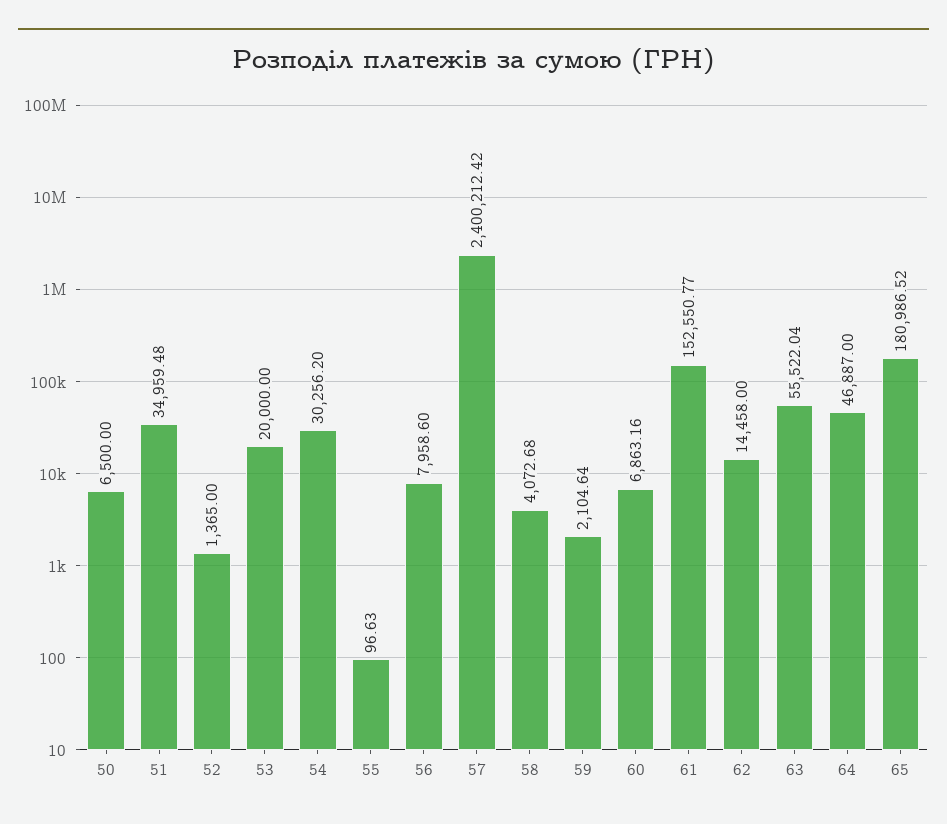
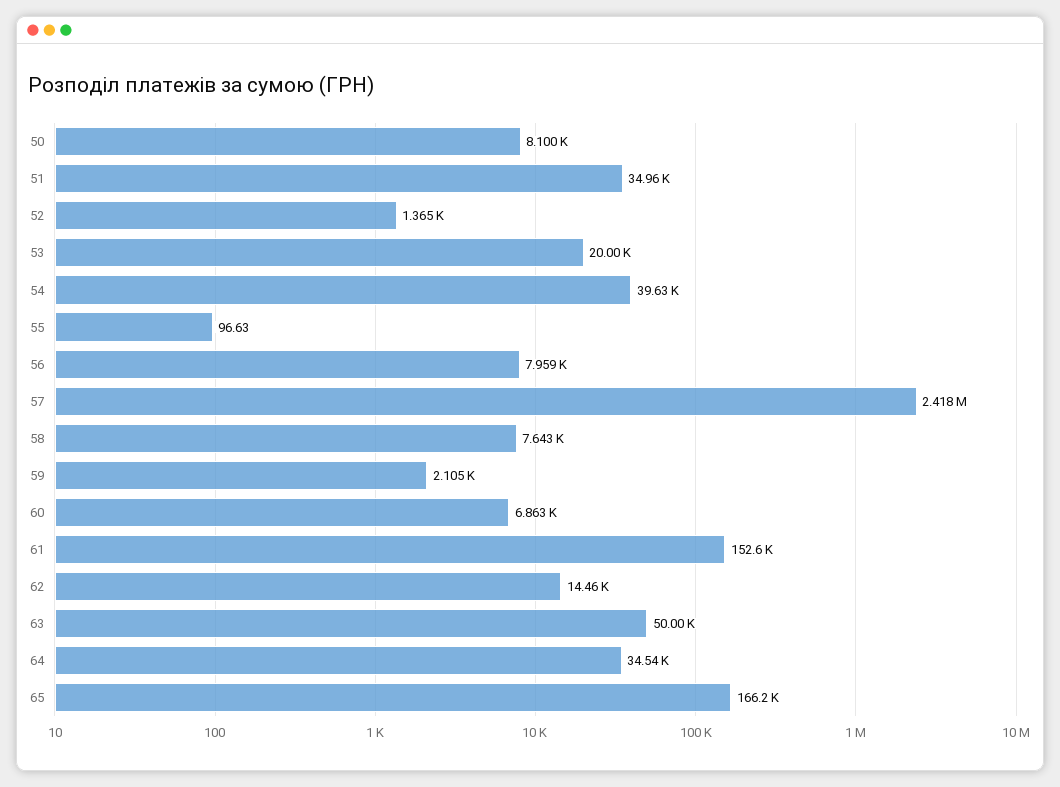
50: 6500 -> 8100
54: 30256.2 -> 39630
57: 2400212.42 -> 2418000
58: 4072.68 -> 7643
63: 55522.04 -> 50000
64: 46887 -> 34540
65: 180986.52 -> 166200

